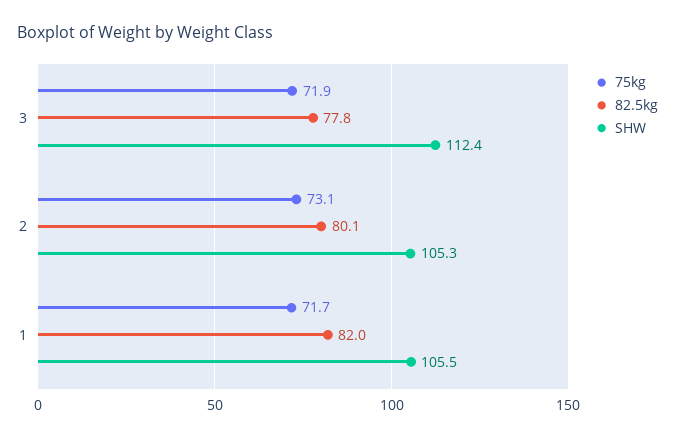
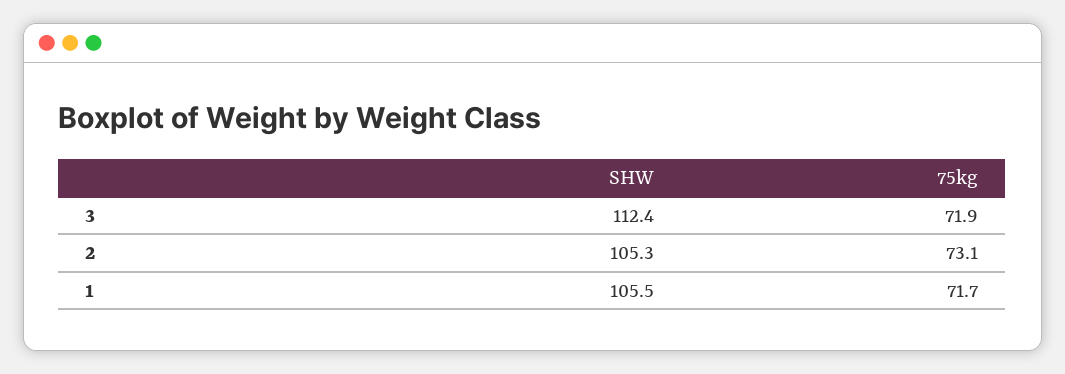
82.5kg, 3: 77.8 -> none
82.5kg, 2: 80.1 -> none
82.5kg, 1: 82 -> none

